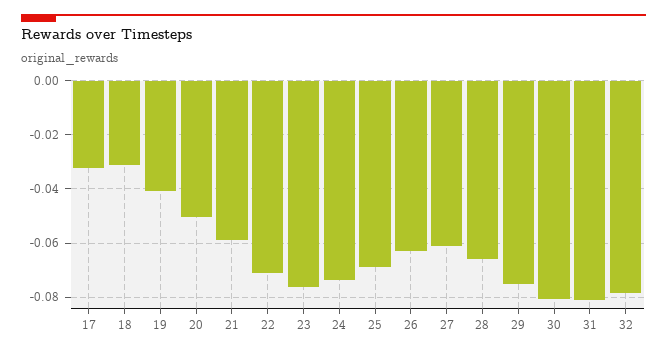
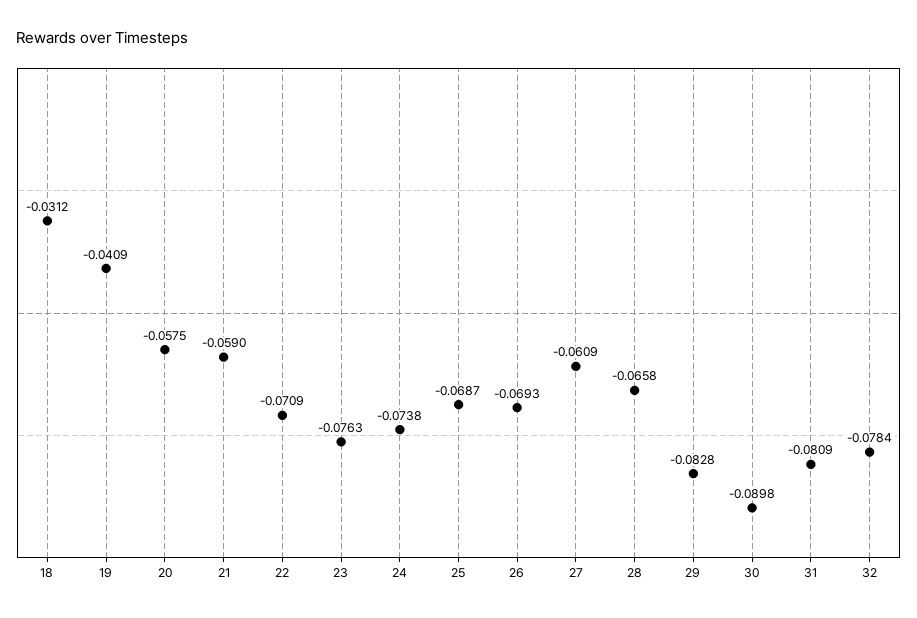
17: -0.0325 -> none
20: -0.05 -> -0.0575
26: -0.0625 -> -0.0693
29: -0.075 -> -0.0828
30: -0.08 -> -0.0898

